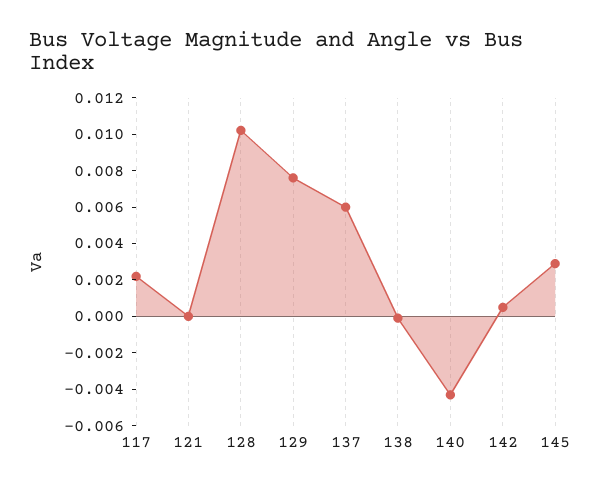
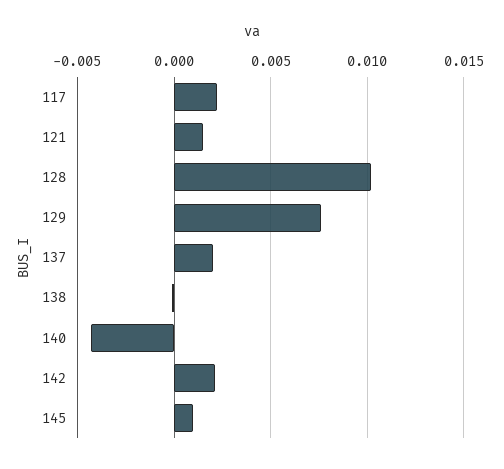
121: 0 -> 0.0015
137: 0.006 -> 0.002
142: 0.0005 -> 0.002
145: 0.003 -> 0.001

